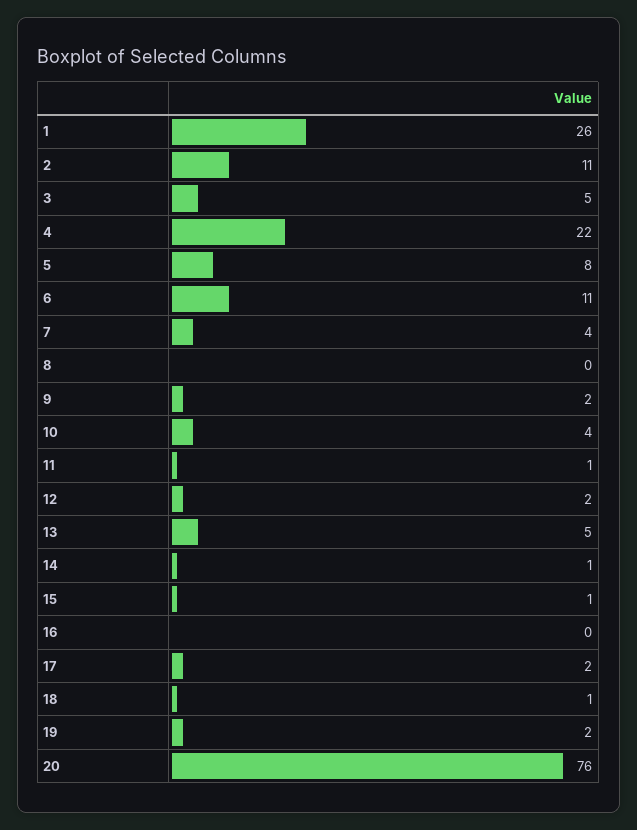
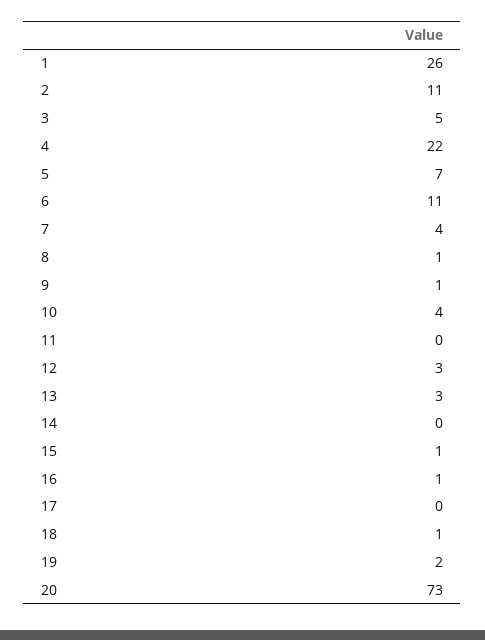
5: 8 -> 7
8: 0 -> 1
9: 2 -> 1
11: 1 -> 0
12: 2 -> 3
13: 5 -> 3
14: 1 -> 0
16: 0 -> 1
17: 2 -> 0
20: 76 -> 73

